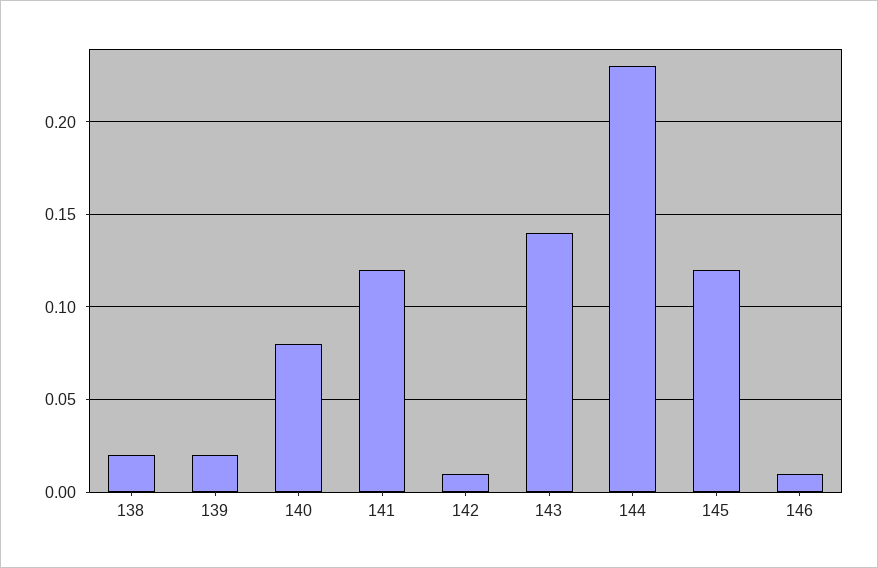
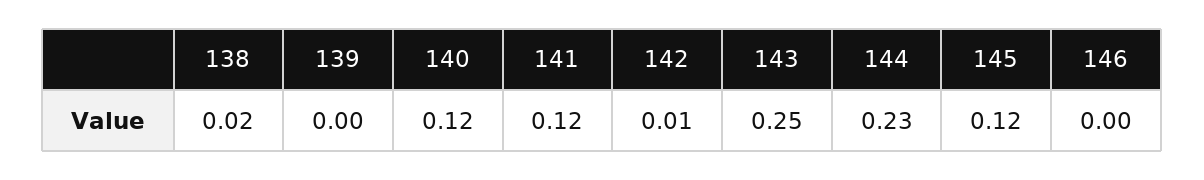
139: 0.02 -> 0
140: 0.08 -> 0.12
143: 0.14 -> 0.25
146: 0.01 -> 0

